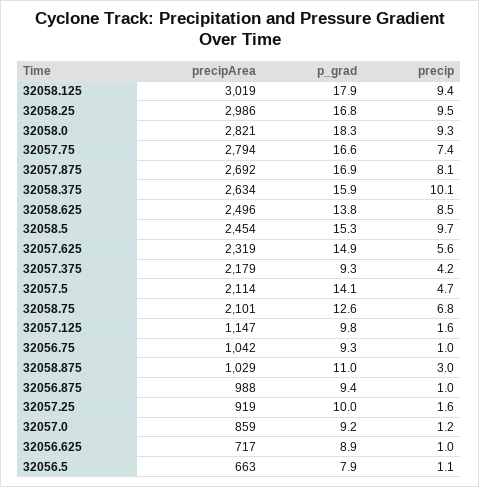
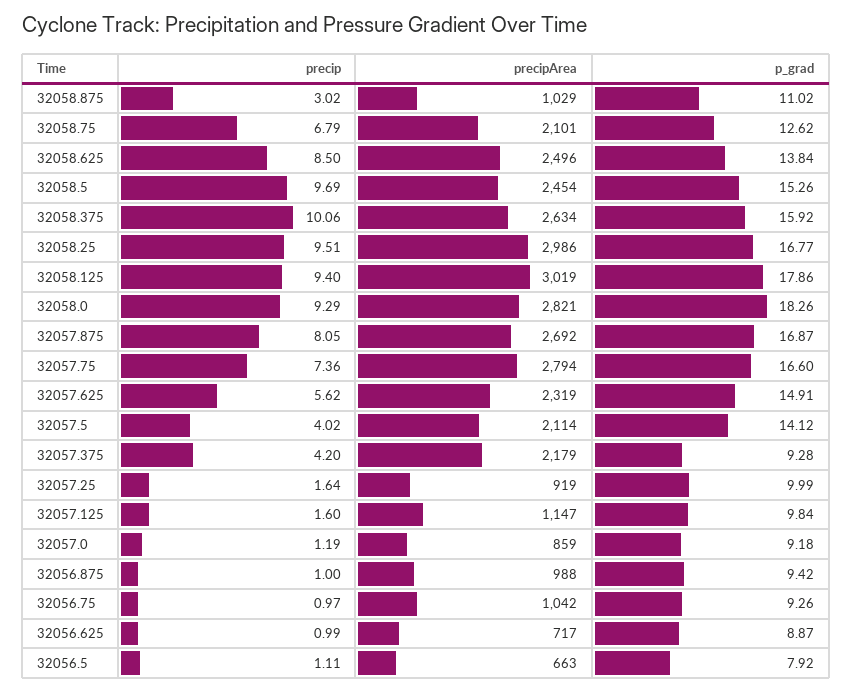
precip, 32057.5: 4.7 -> 4.02

